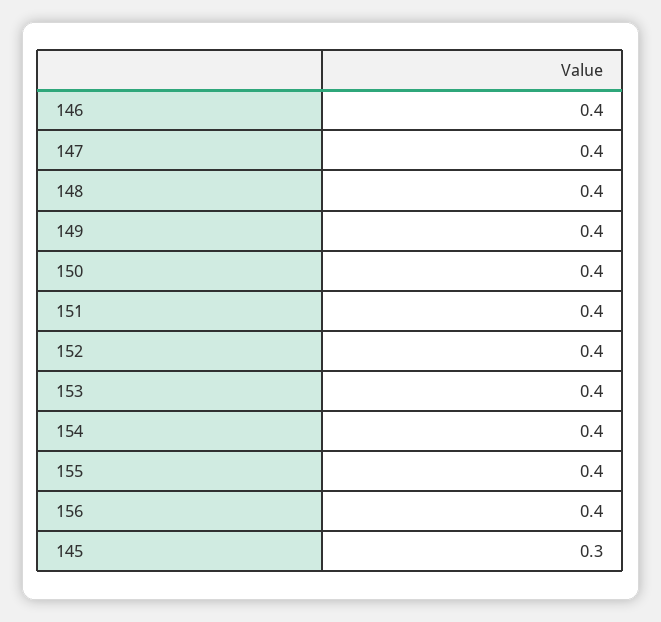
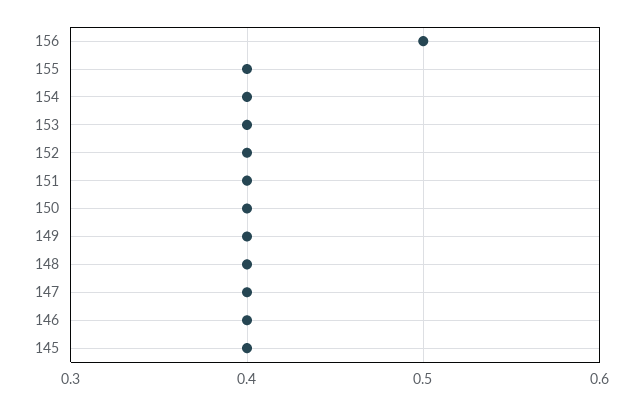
156: 0.4 -> 0.5
145: 0.3 -> 0.4

